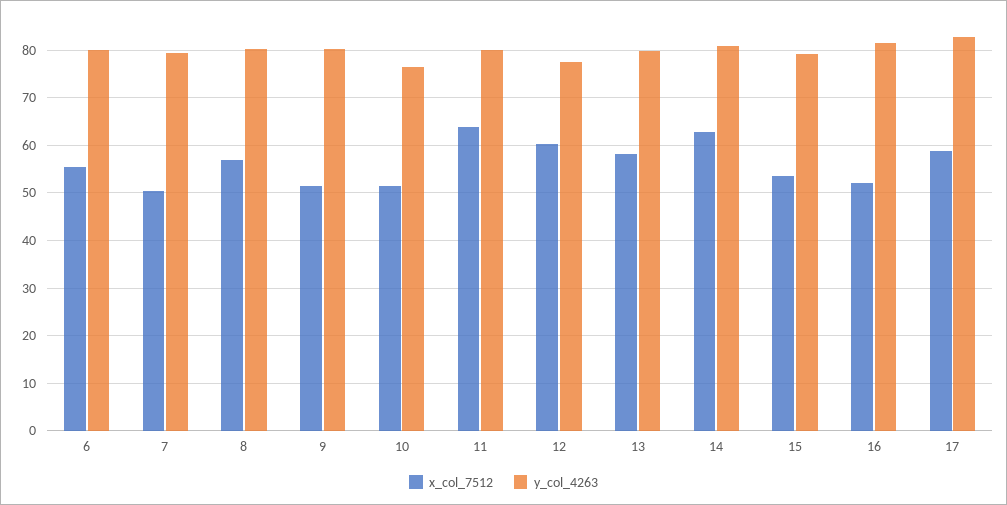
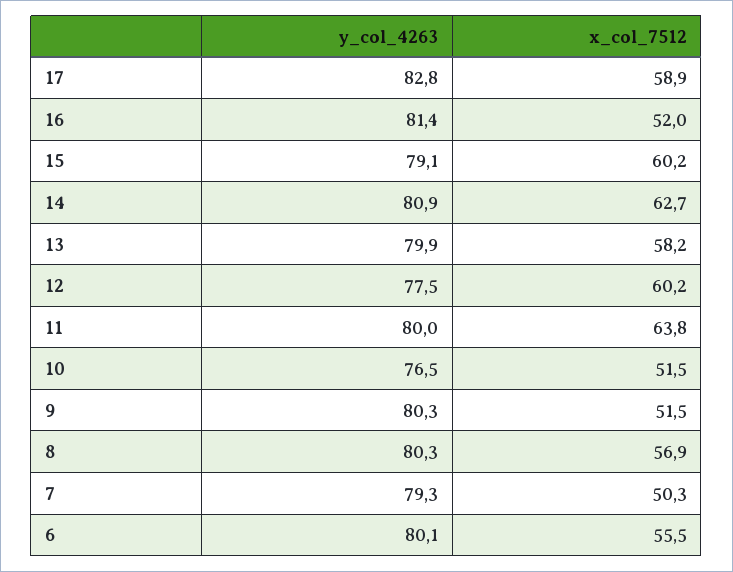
x_col_7512, 15: 54 -> 60.2

